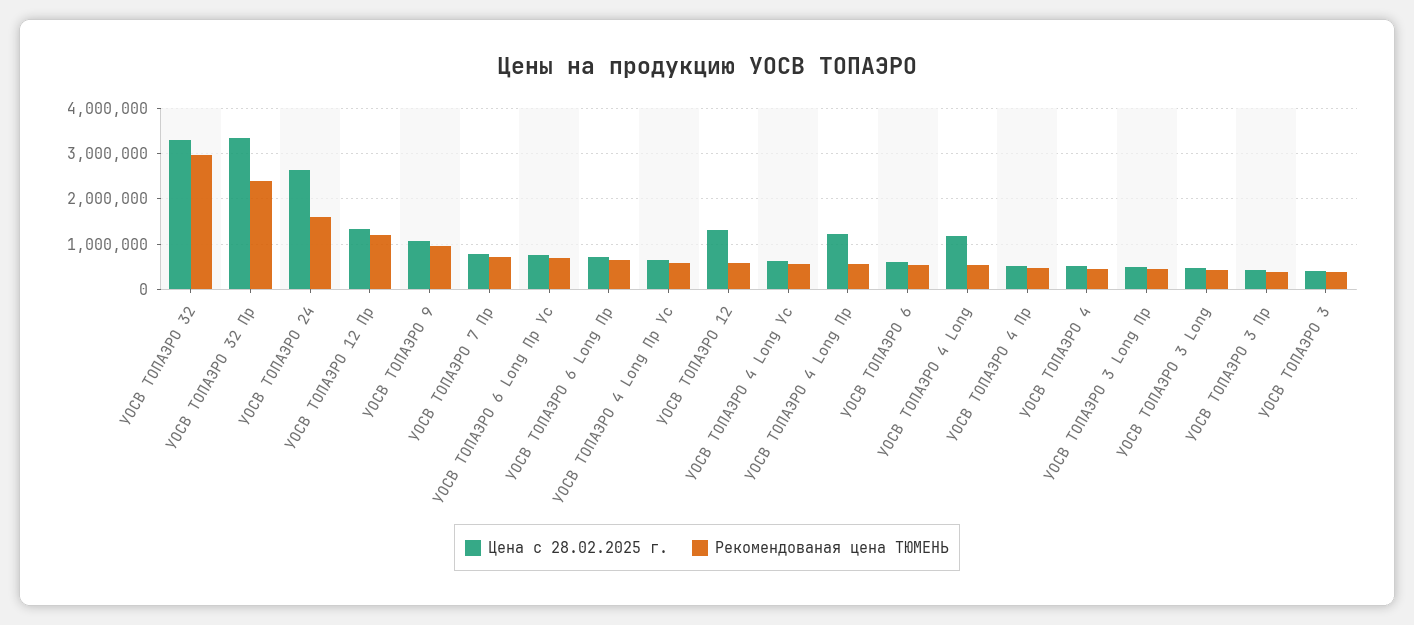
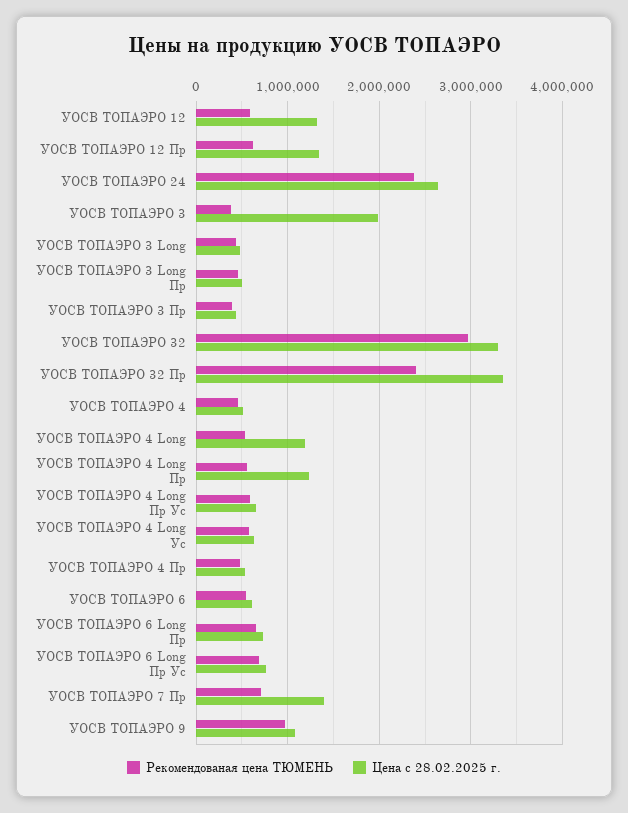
Рекомендованая цена ТЮМЕНЬ, УОСВ TOПАЭРО 24: 1600000 -> 2400000
Рекомендованая цена ТЮМЕНЬ, УОСВ TOПАЭРО 12 Пр: 1200000 -> 600000
Цена с 28.02.2025 г., УОСВ TOПАЭРО 7 Пр: 800000 -> 1400000
Цена с 28.02.2025 г., УОСВ TOПАЭРО 3: 400000 -> 2000000

